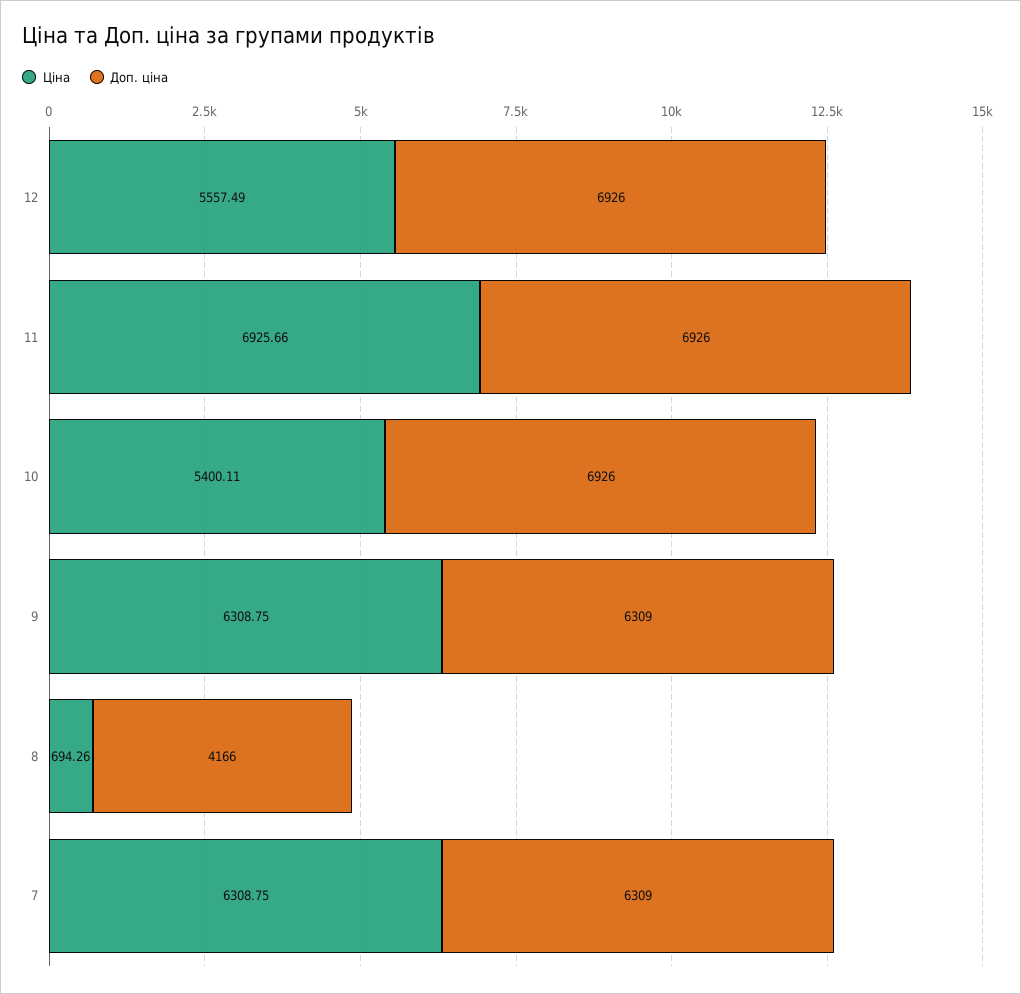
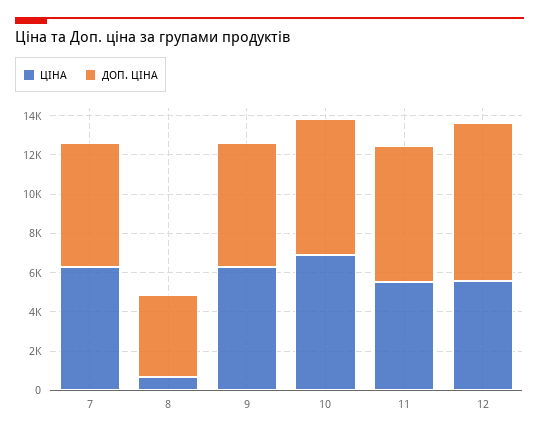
Доп. ціна, 12: 6926 -> 8000
Ціна, 11: 6925.66 -> 5500
Ціна, 10: 5400.11 -> 7000

